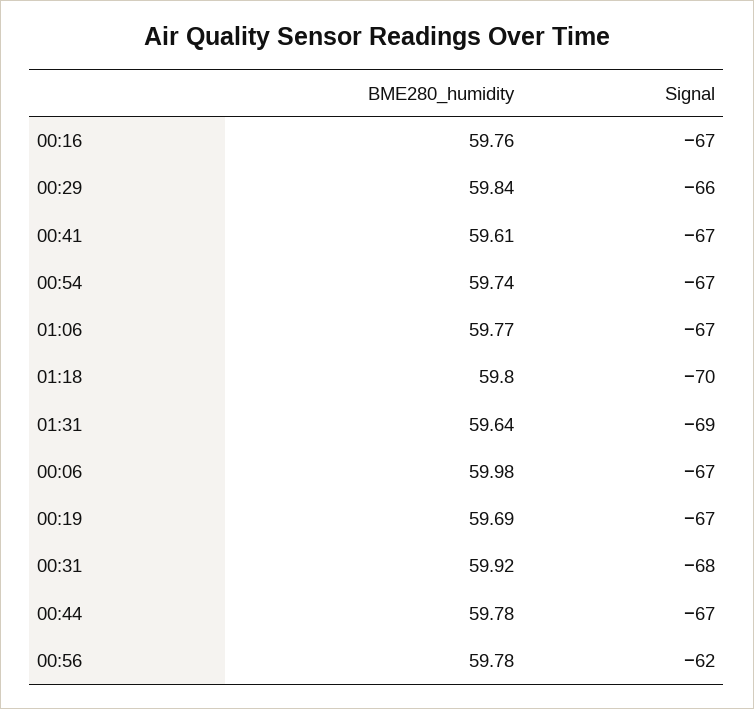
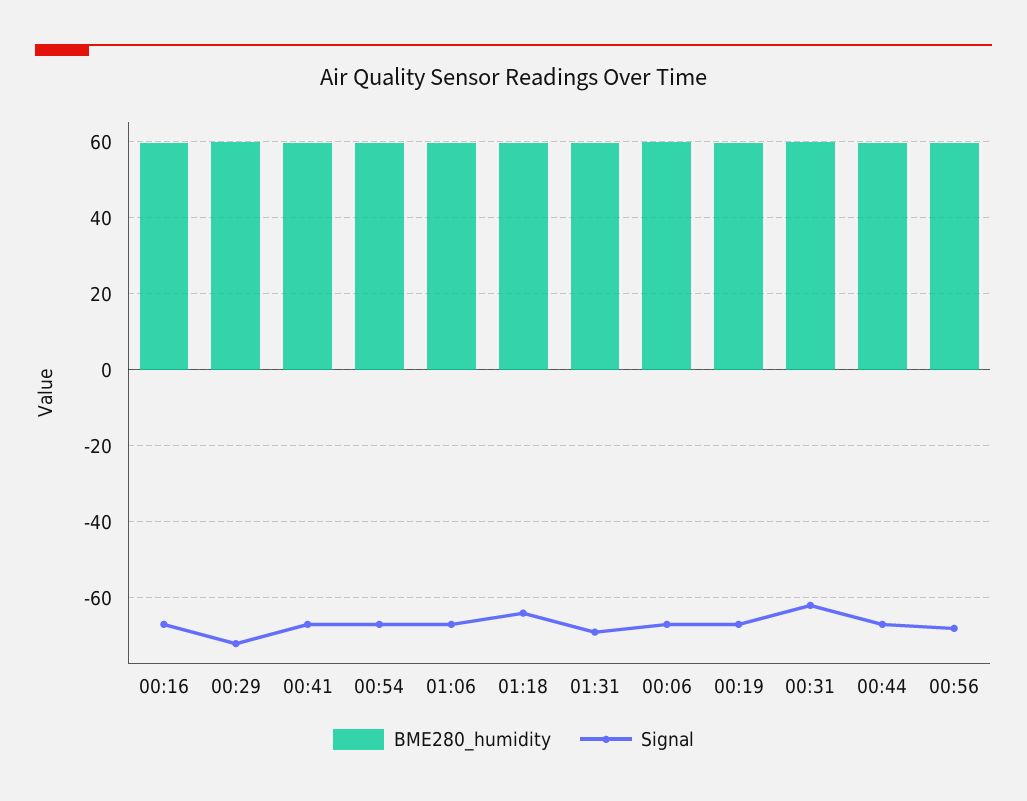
Signal, 00:29: -66 -> -72
Signal, 01:18: -70 -> -64
Signal, 00:31: -68 -> -62
Signal, 00:56: -62 -> -68

